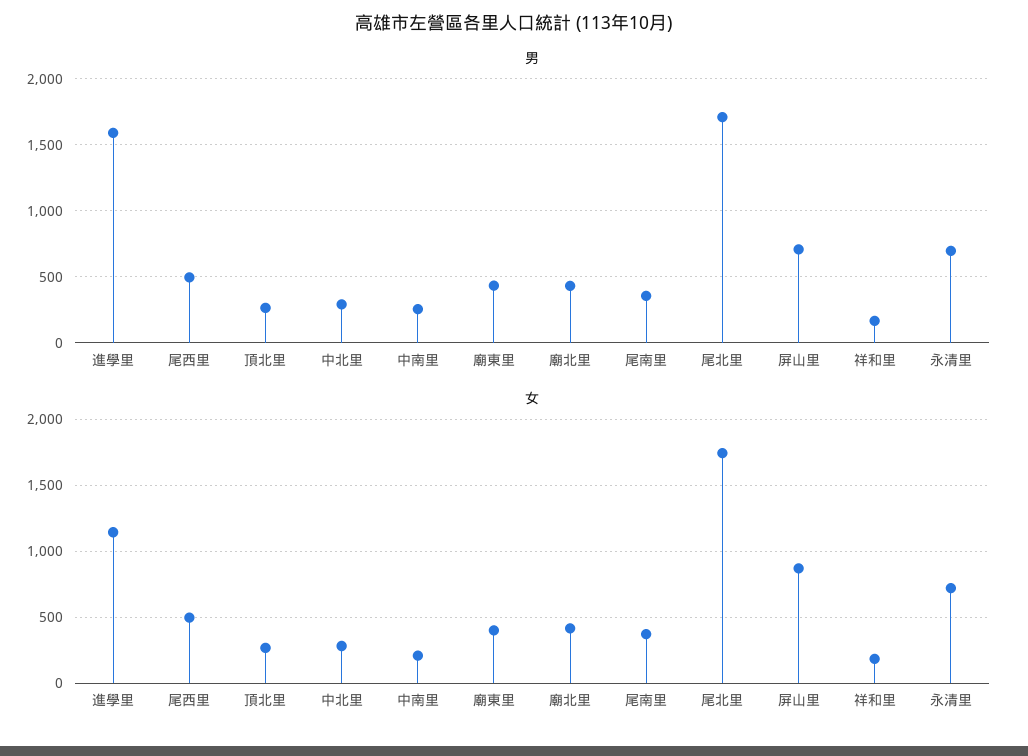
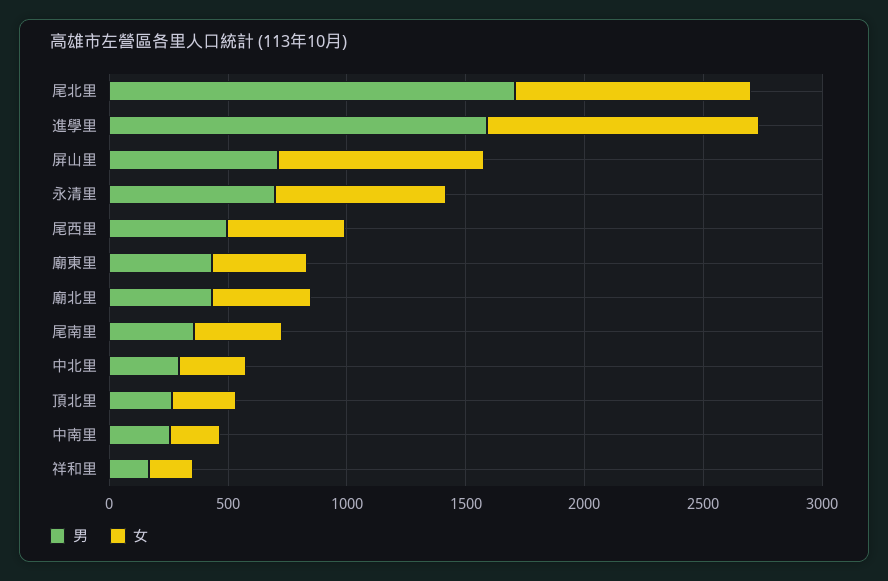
女, 尾北里: 1750 -> 1000

